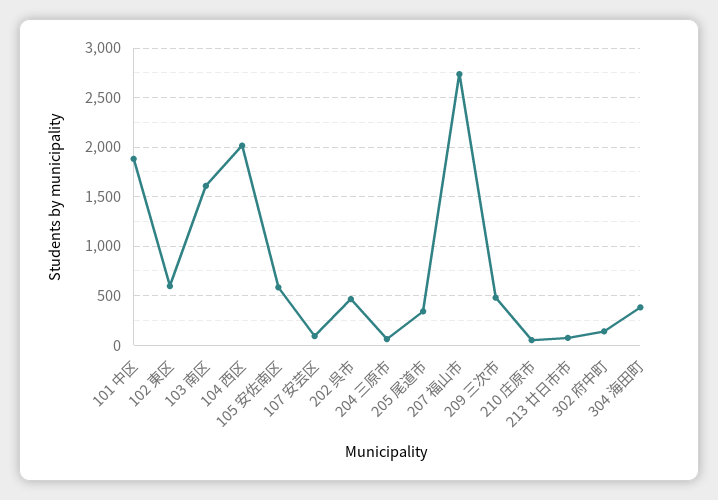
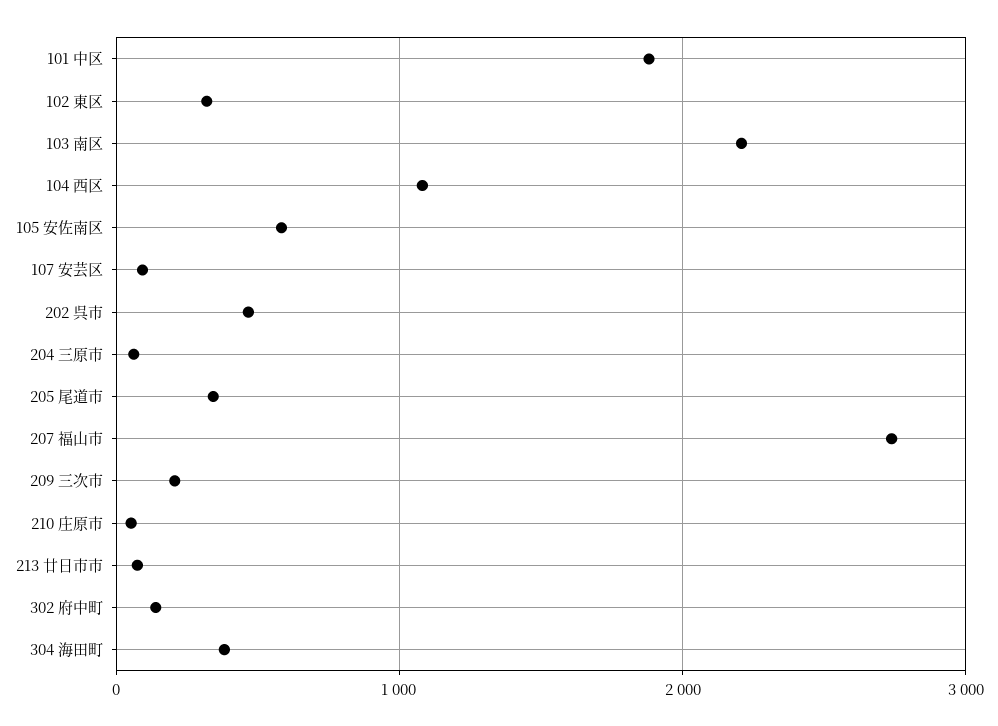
102 東区: 600 -> 300
103 南区: 1600 -> 2200
104 西区: 2000 -> 1100
209 三次市: 500 -> 200

